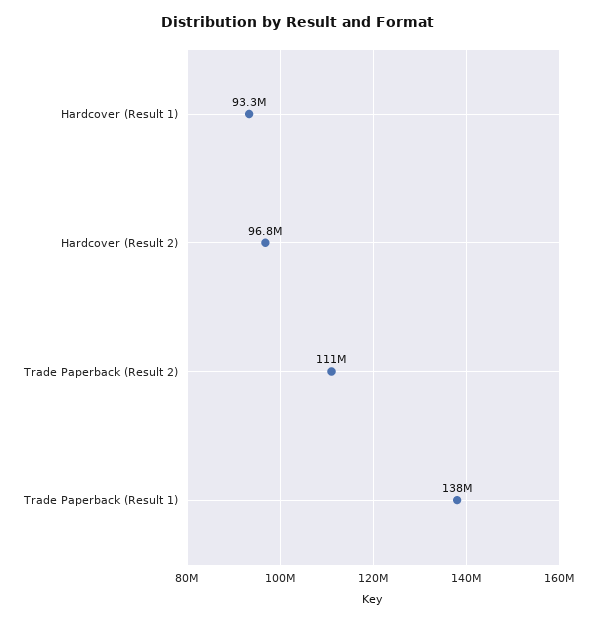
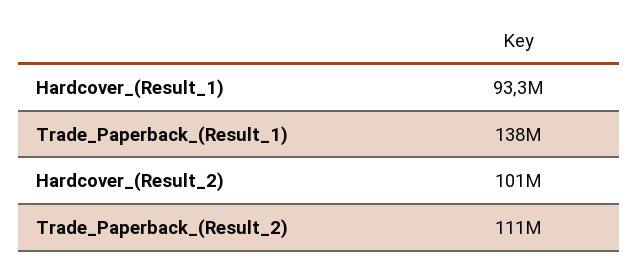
Hardcover (Result 2): 96800000 -> 101000000

